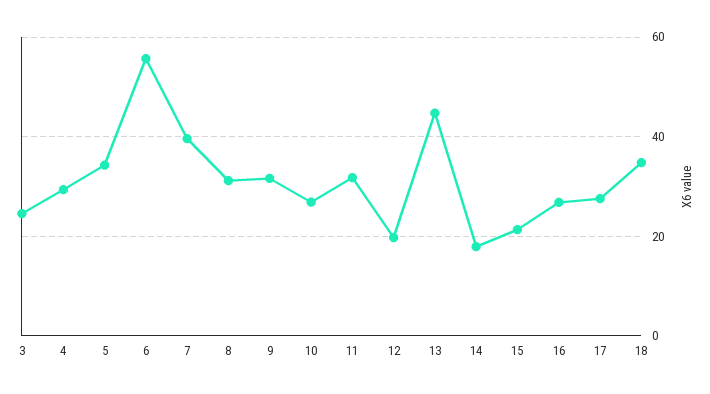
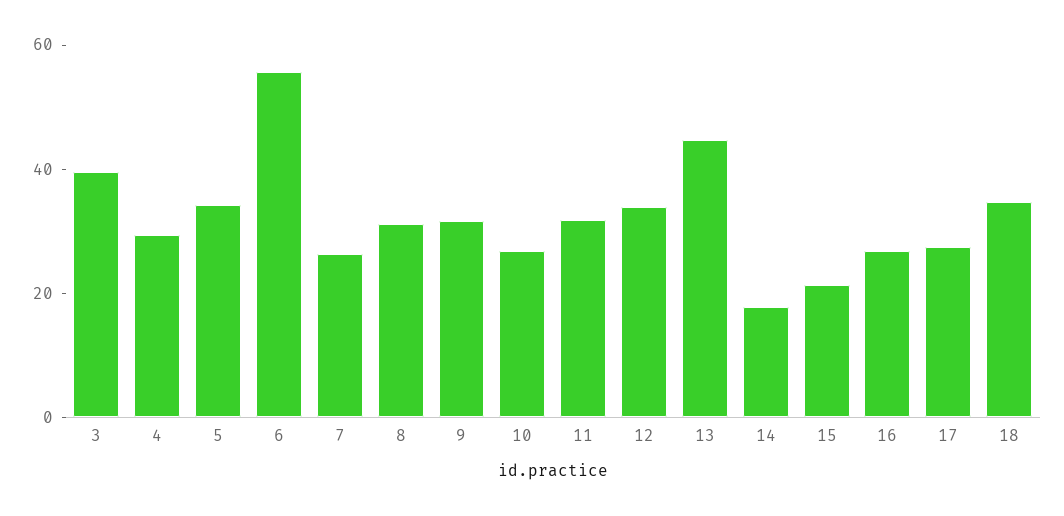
3: 24 -> 40
7: 40 -> 25
12: 20 -> 35

